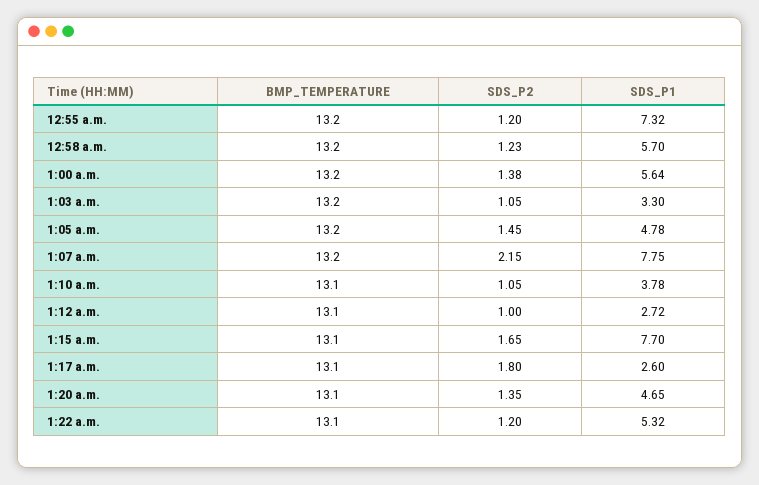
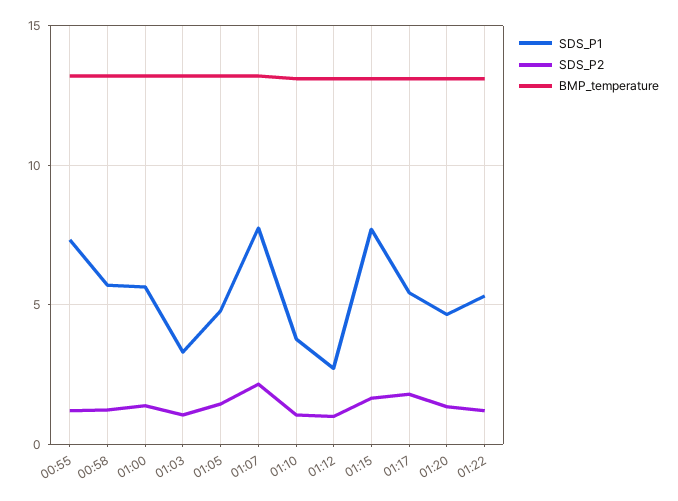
SDS_P1, 1:17 a.m.: 2.6 -> 5.5

